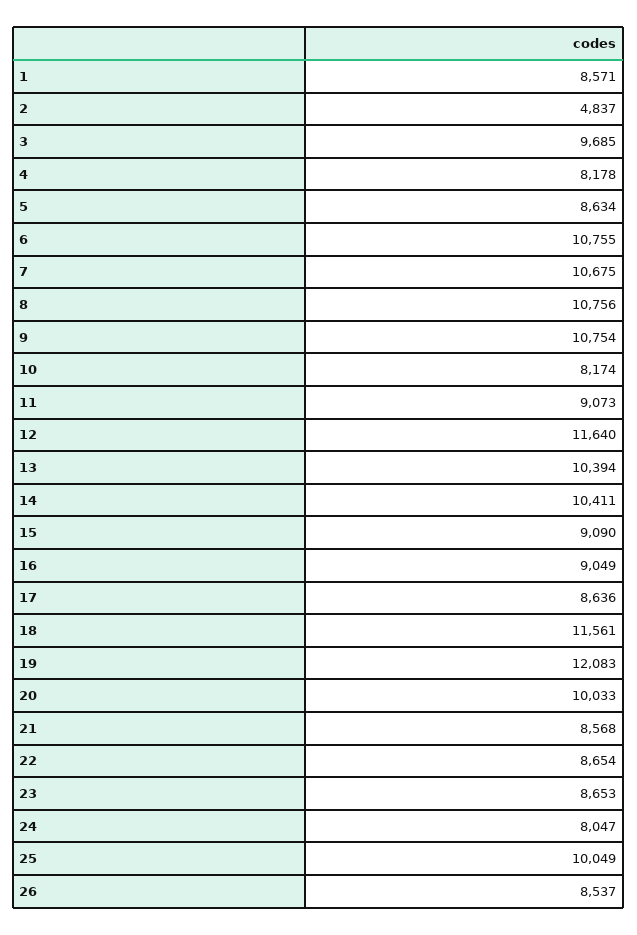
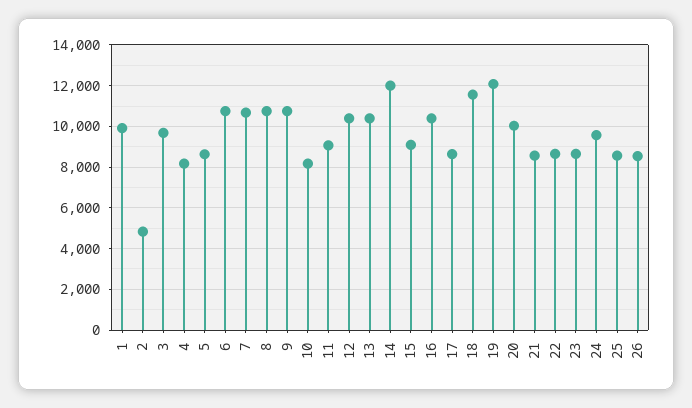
1: 8571 -> 10000
12: 11640 -> 10500
14: 10411 -> 12000
16: 9049 -> 10500
24: 8047 -> 9500
25: 10049 -> 8500

